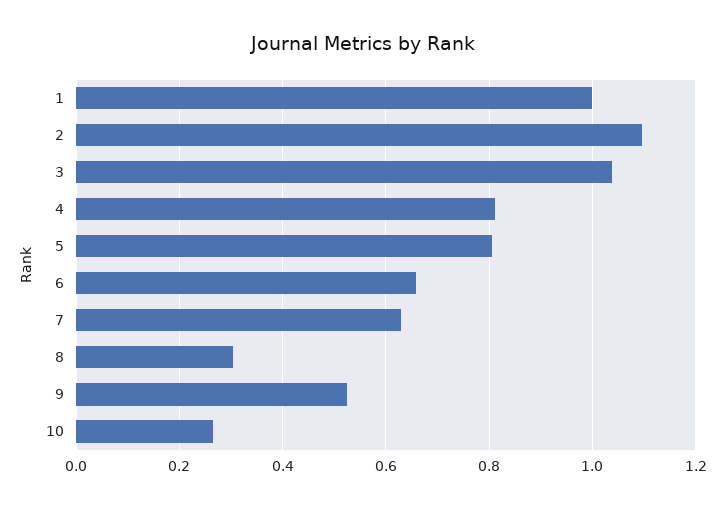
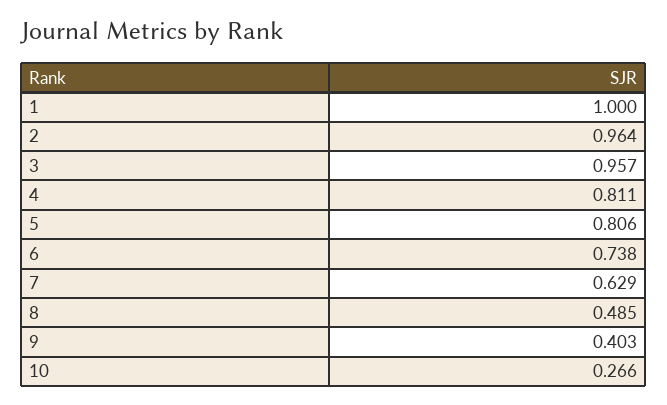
2: 1.1 -> 0.964
3: 1.04 -> 0.957
6: 0.66 -> 0.738
8: 0.3 -> 0.485
9: 0.52 -> 0.403

